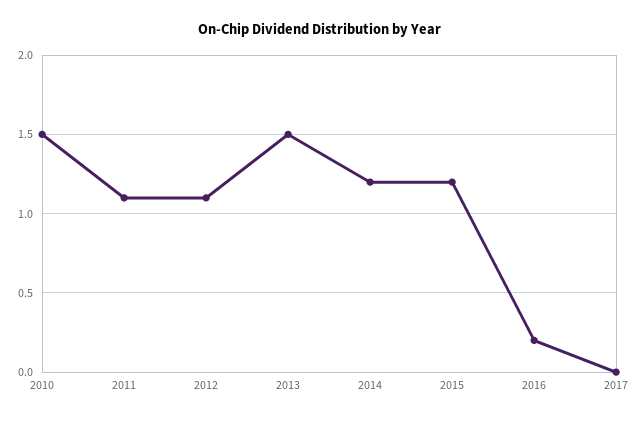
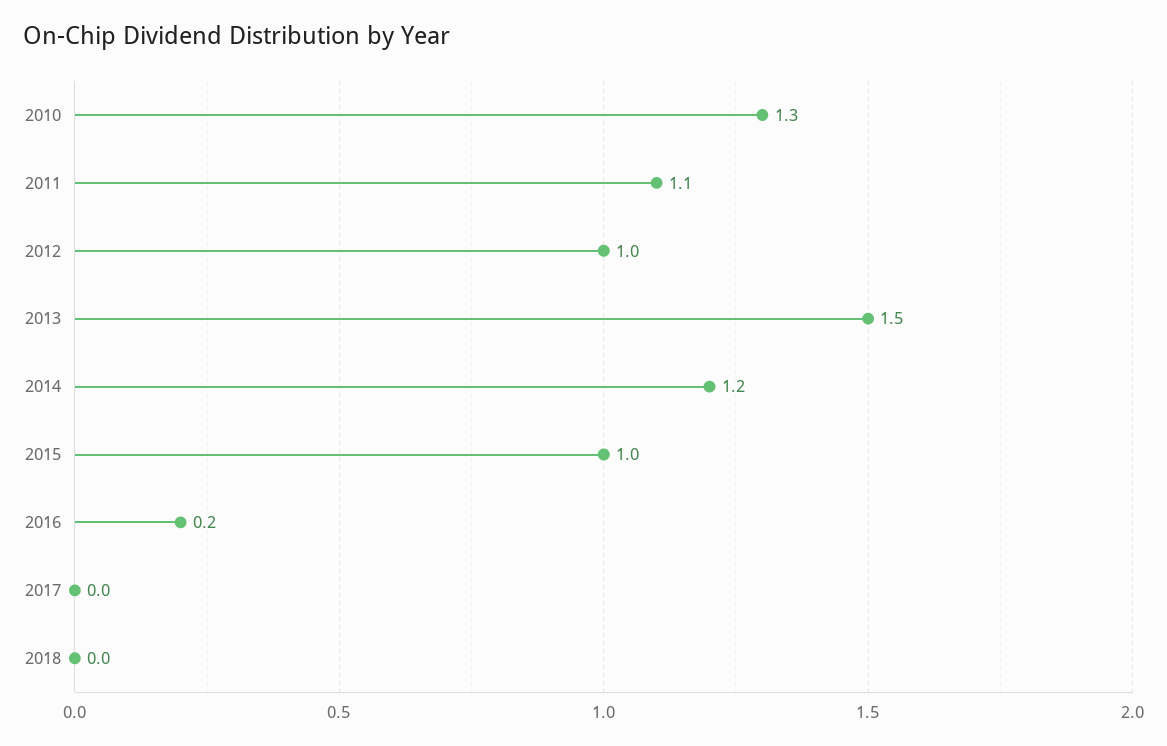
2010: 1.5 -> 1.3
2012: 1.1 -> 1
2015: 1.2 -> 1
2018: none -> 0

